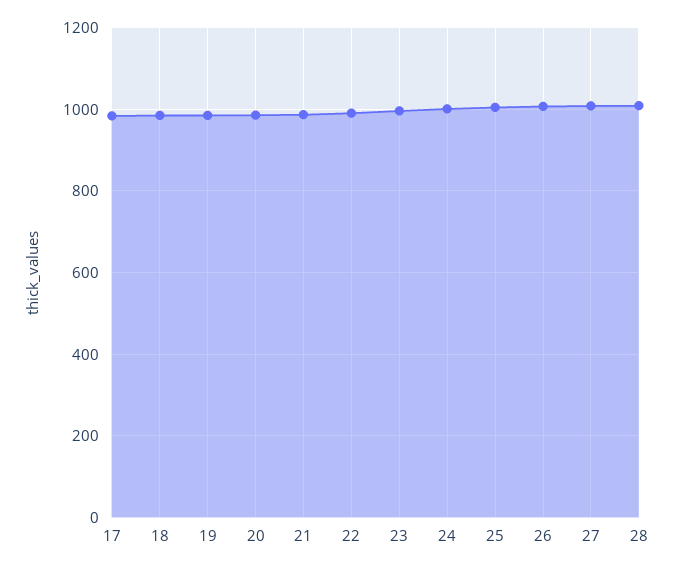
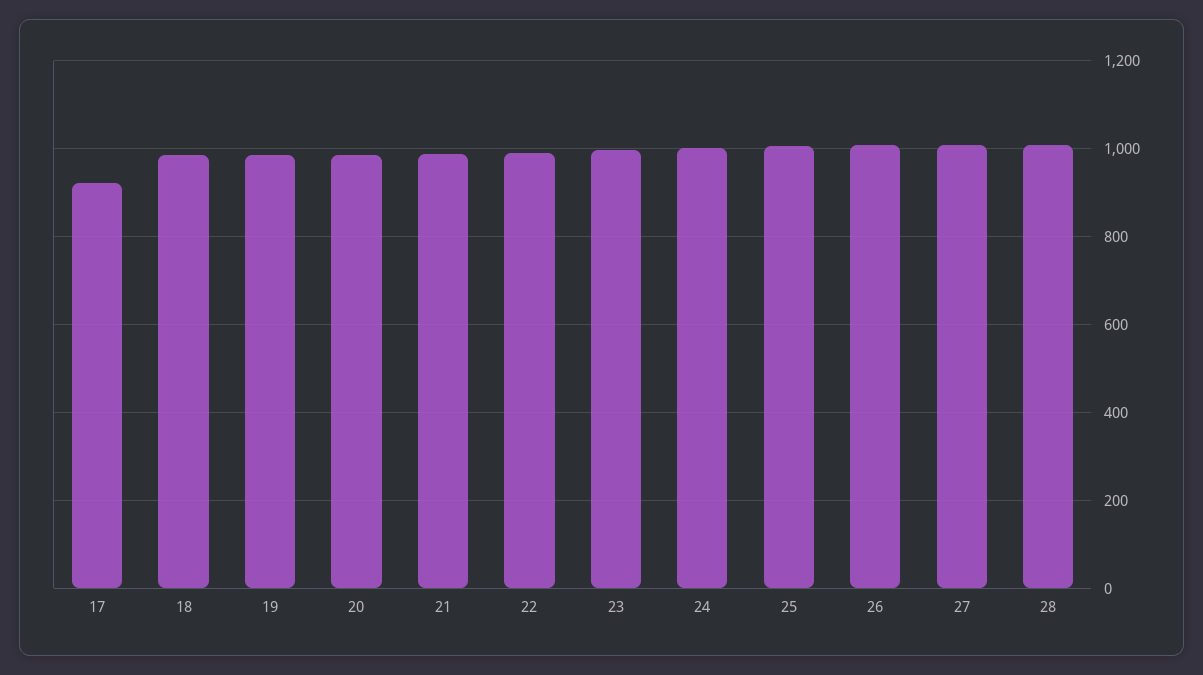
17: 980 -> 920

